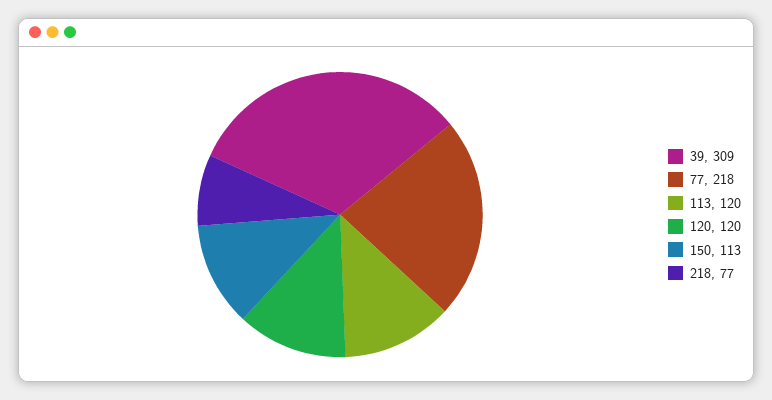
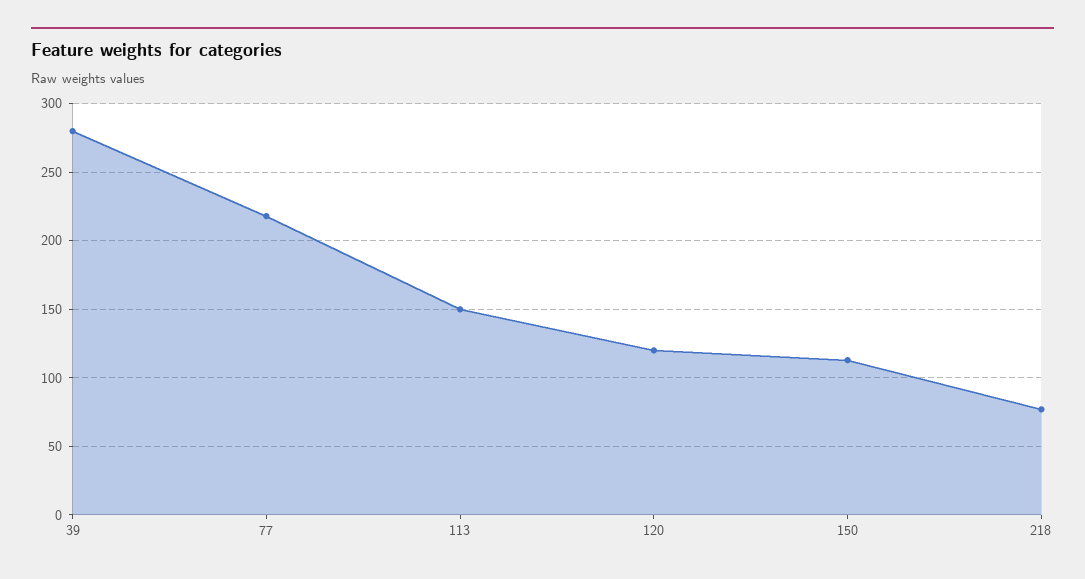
39: 309 -> 280
113: 120 -> 150

